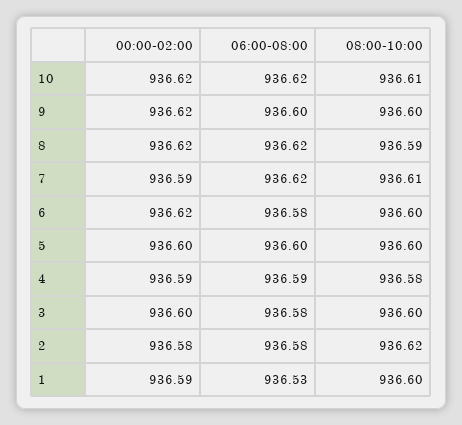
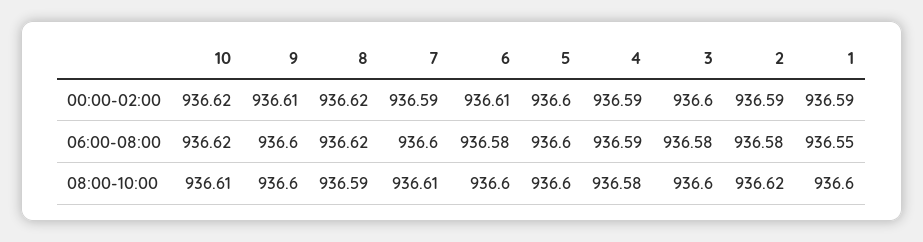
00:00-02:00, 9: 936.62 -> 936.61
06:00-08:00, 7: 936.62 -> 936.6
00:00-02:00, 6: 936.62 -> 936.61
00:00-02:00, 2: 936.58 -> 936.59
06:00-08:00, 1: 936.53 -> 936.55

